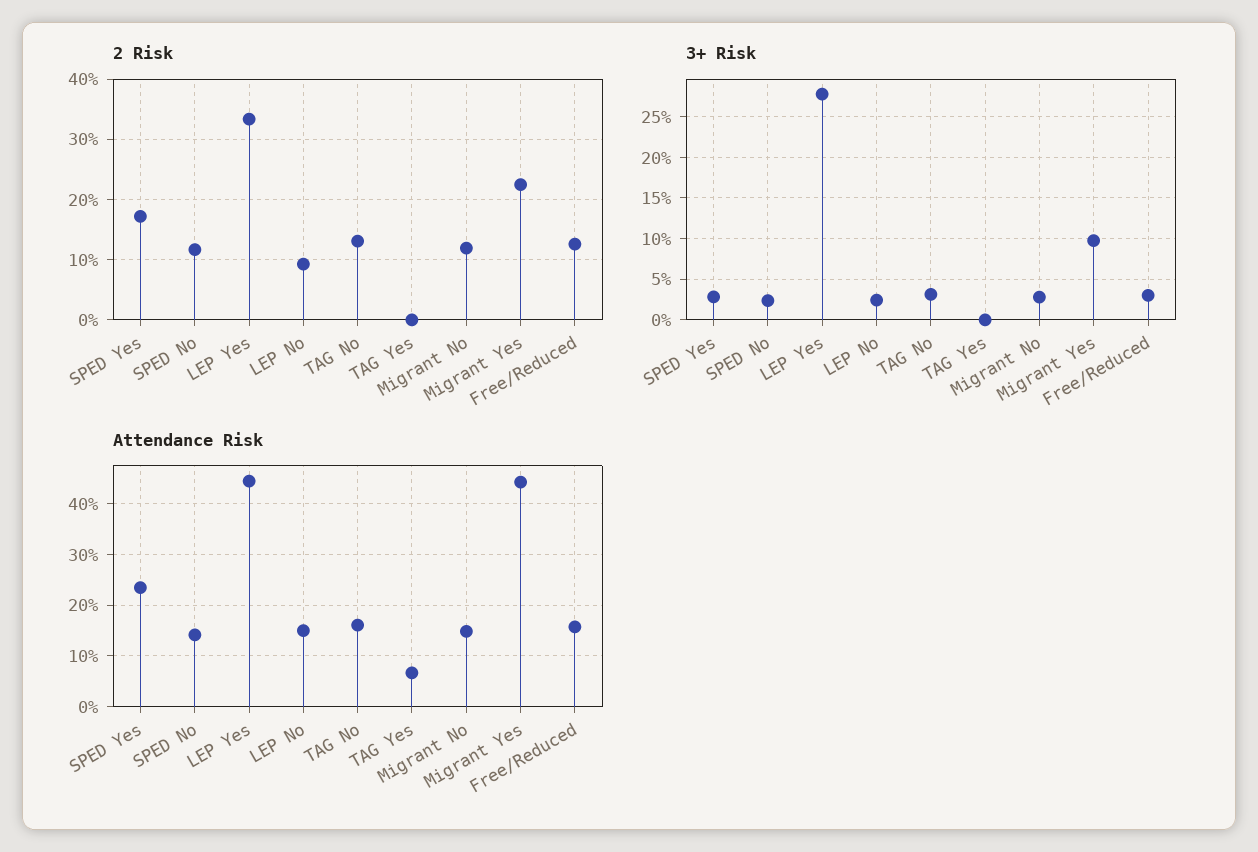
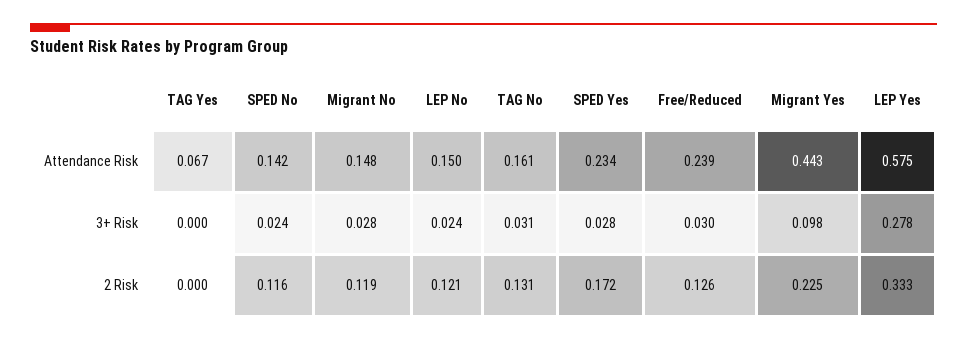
2 Risk, LEP No: 0.09 -> 0.121
Attendance Risk, LEP Yes: 0.44 -> 0.575
Attendance Risk, Free/Reduced: 0.16 -> 0.239

